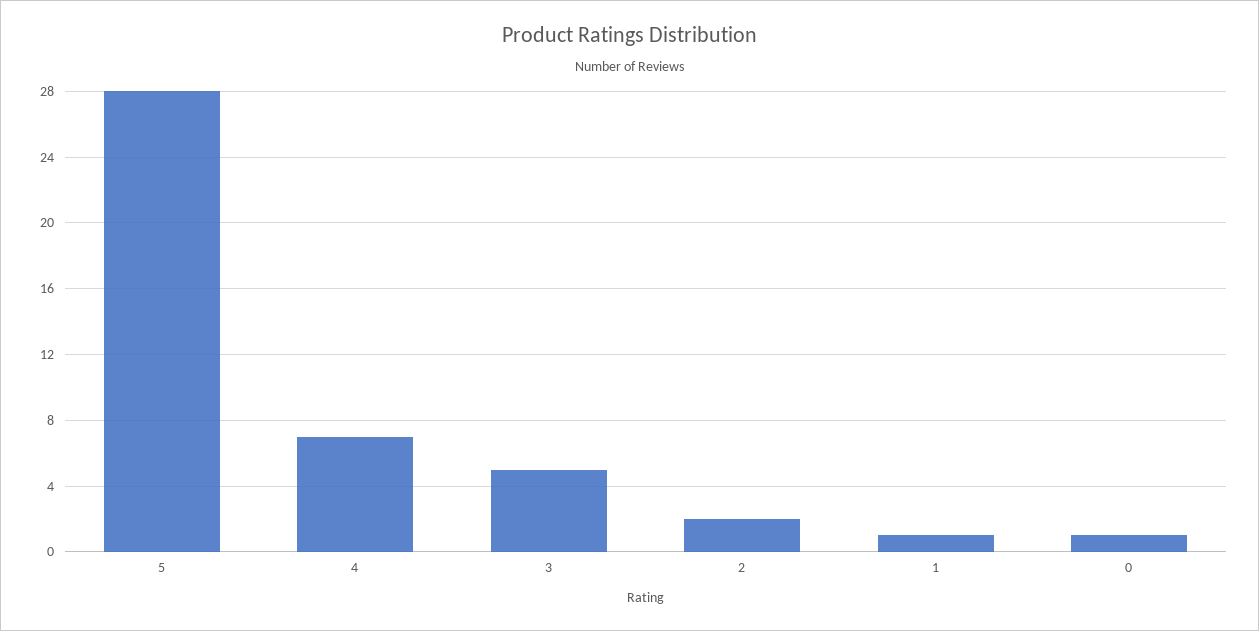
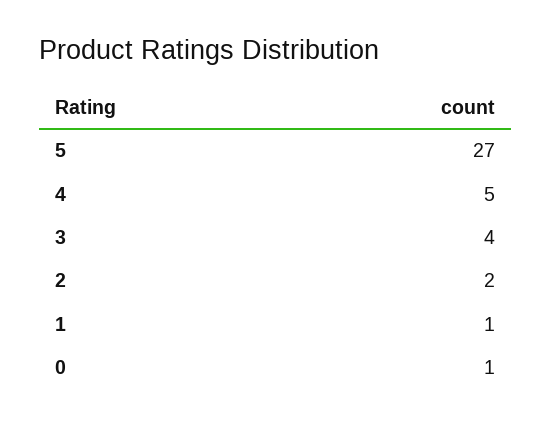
5: 28 -> 27
4: 7 -> 5
3: 5 -> 4

